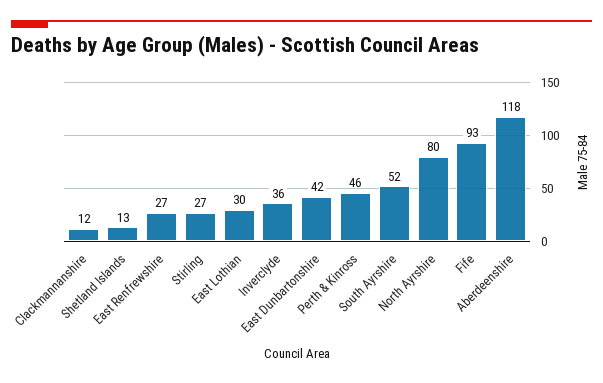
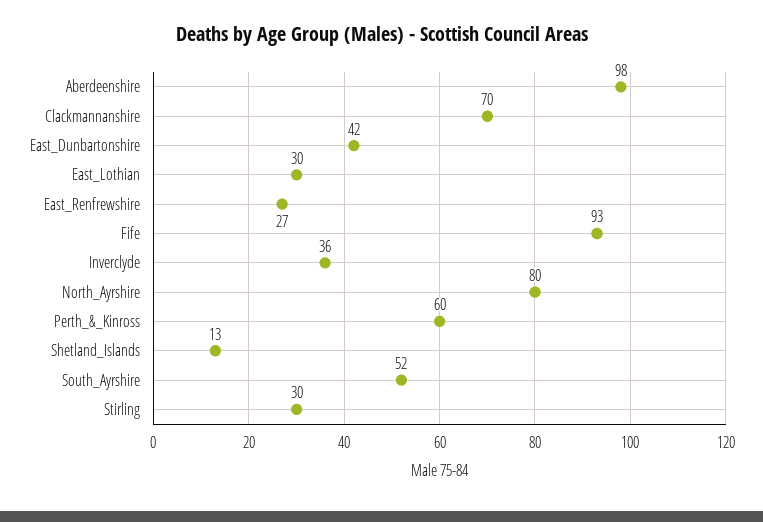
Clackmannanshire: 12 -> 70
Stirling: 27 -> 30
Perth & Kinross: 46 -> 60
Aberdeenshire: 118 -> 98

